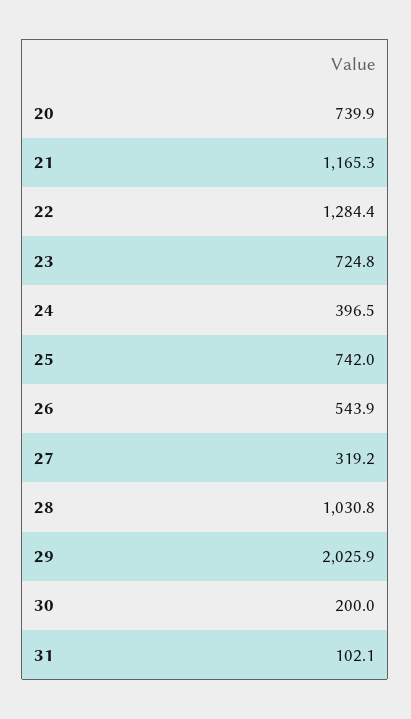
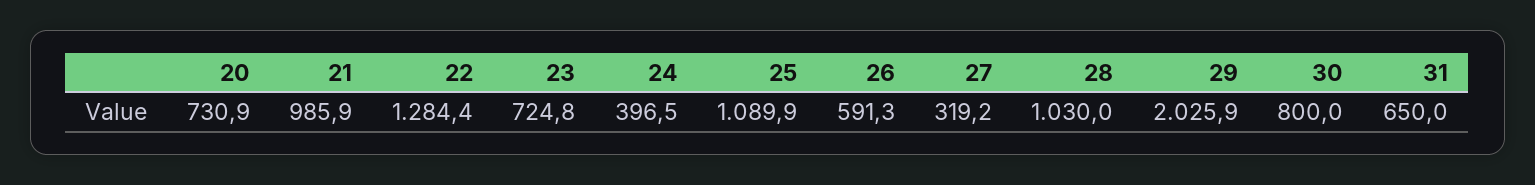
20: 739.9 -> 730.9
21: 1165.3 -> 985.9
25: 742 -> 1089.9
26: 543.9 -> 591.3
28: 1030.8 -> 1030
30: 200 -> 800
31: 102.1 -> 650

